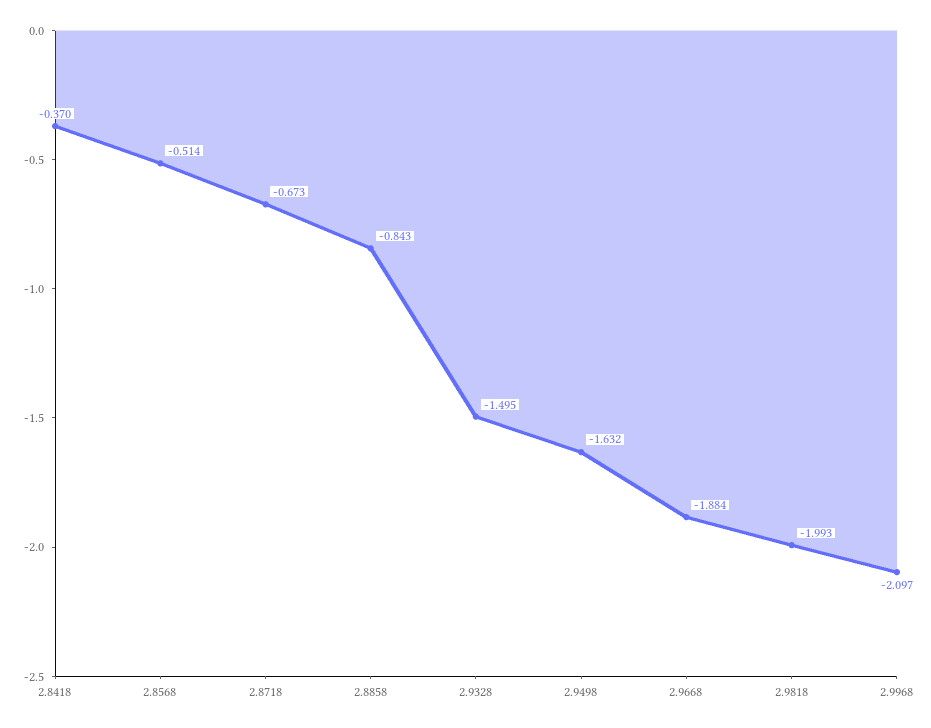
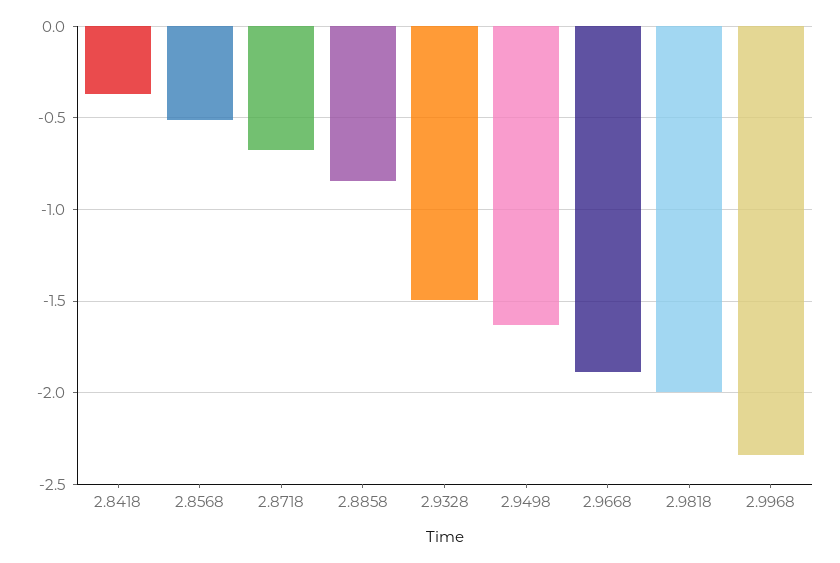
2.9968: -2.097 -> -2.35

